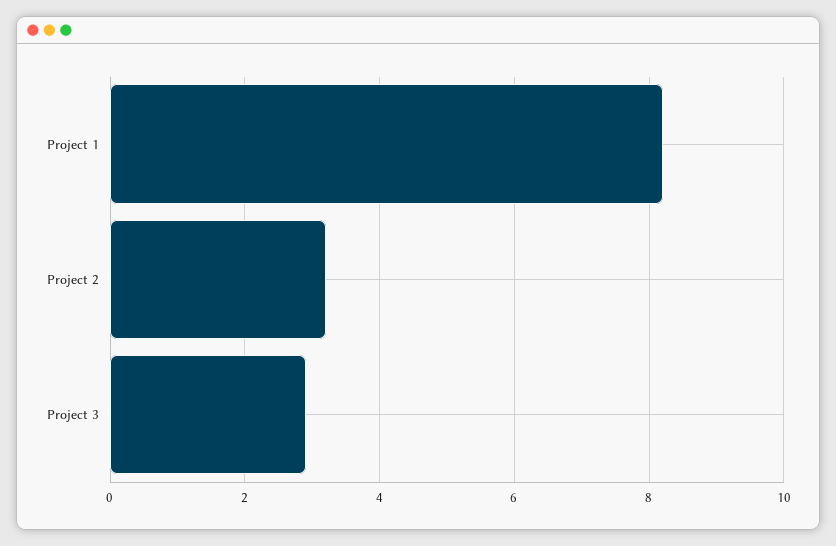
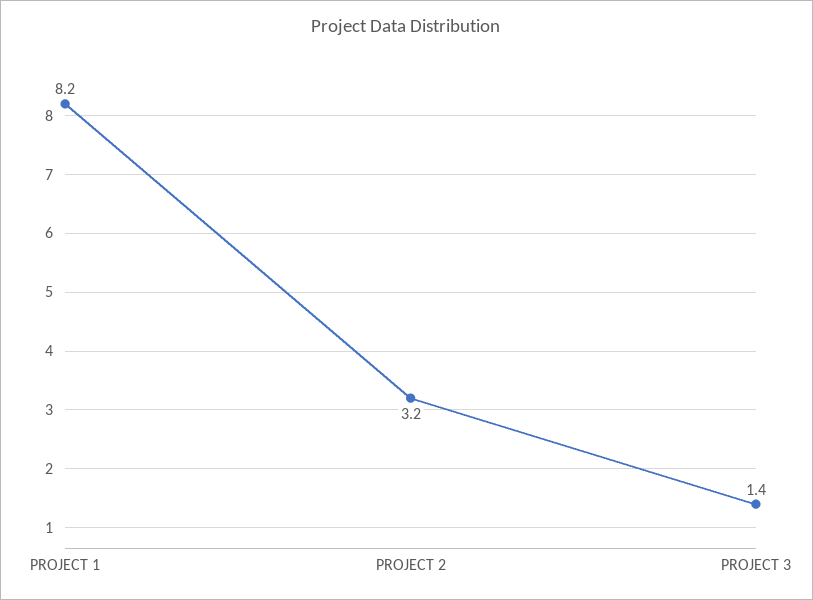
Project 3: 3 -> 1.4

